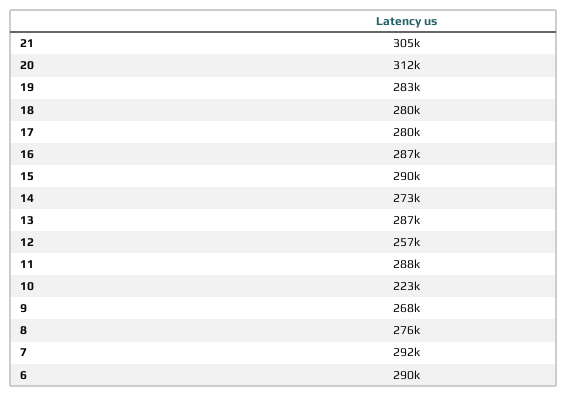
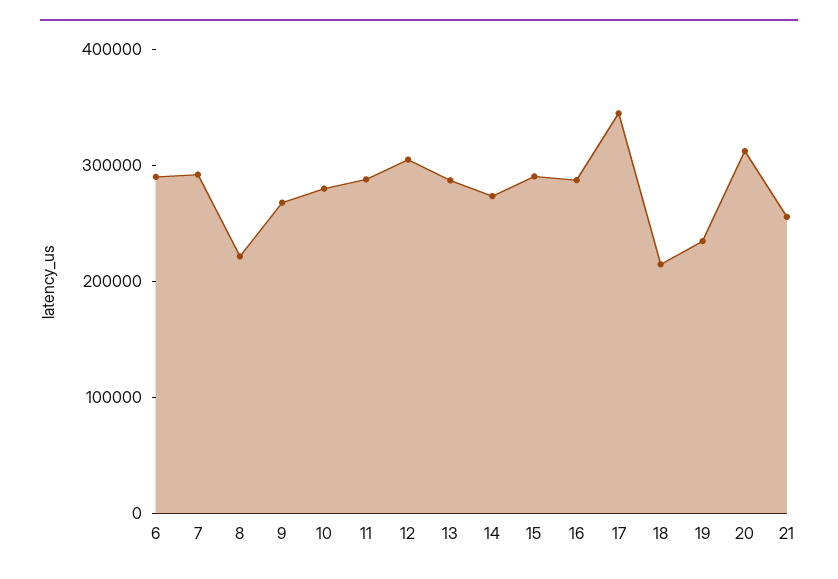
21: 305000 -> 260000
19: 283000 -> 240000
18: 280000 -> 220000
17: 280000 -> 340000
12: 257000 -> 300000
10: 223000 -> 280000
8: 276000 -> 220000

